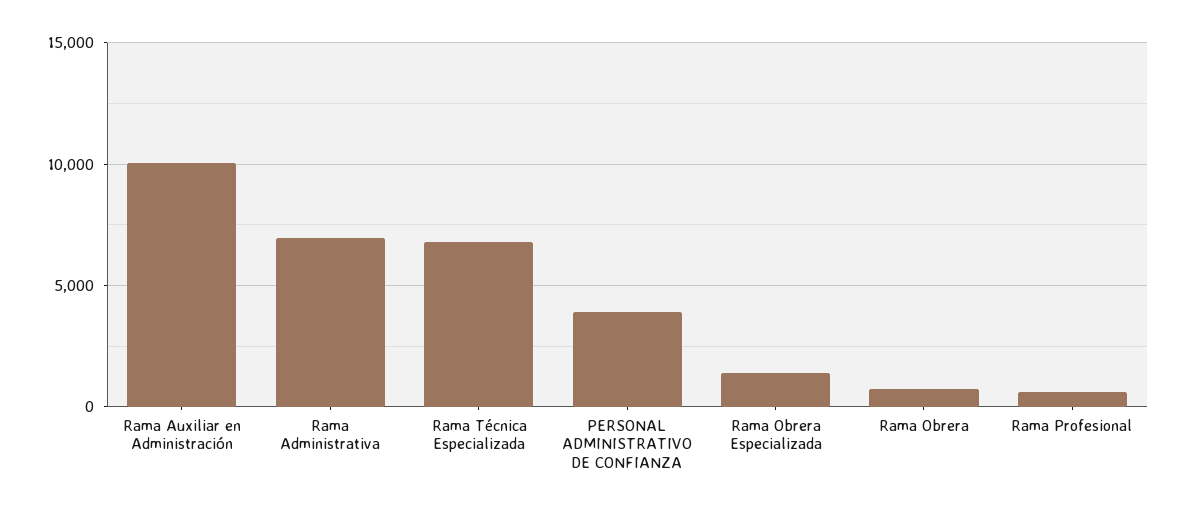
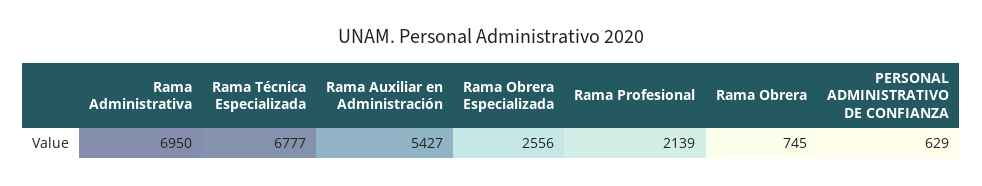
Rama Auxiliar en Administración: 10000 -> 5427
PERSONAL ADMINISTRATIVO DE CONFIANZA: 4000 -> 629
Rama Obrera Especializada: 1500 -> 2556
Rama Profesional: 500 -> 2139

